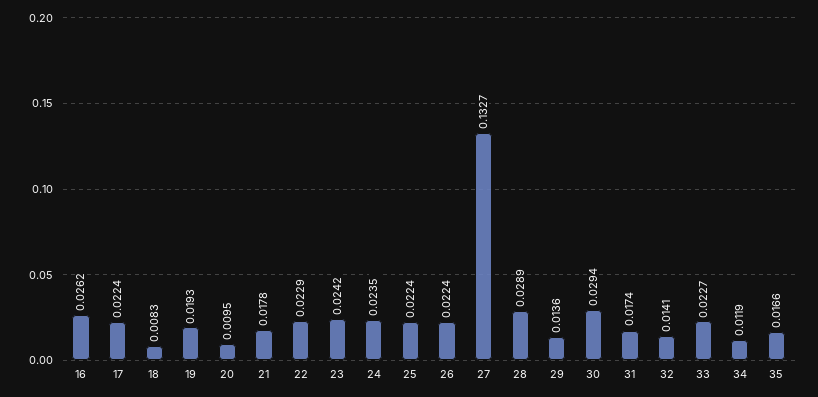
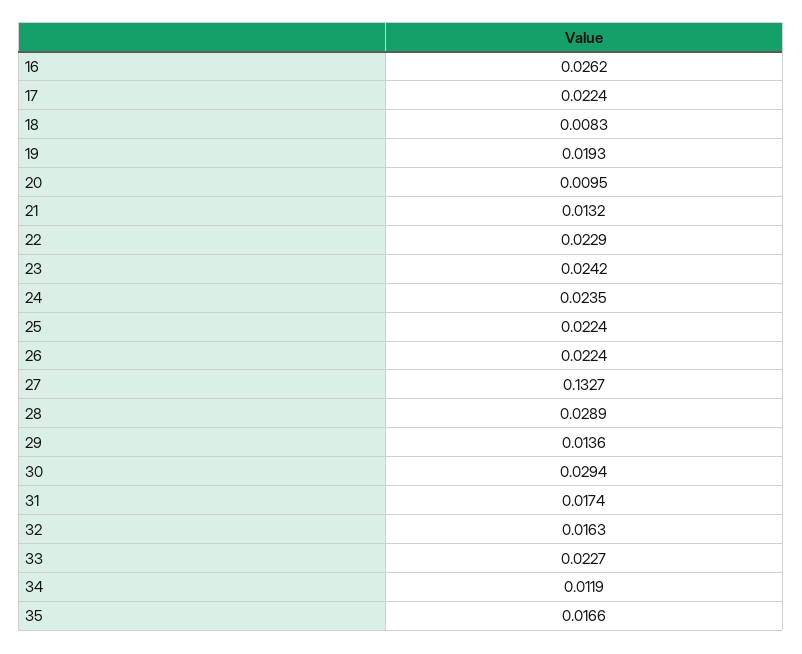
21: 0.0178 -> 0.0132
32: 0.0141 -> 0.0163

